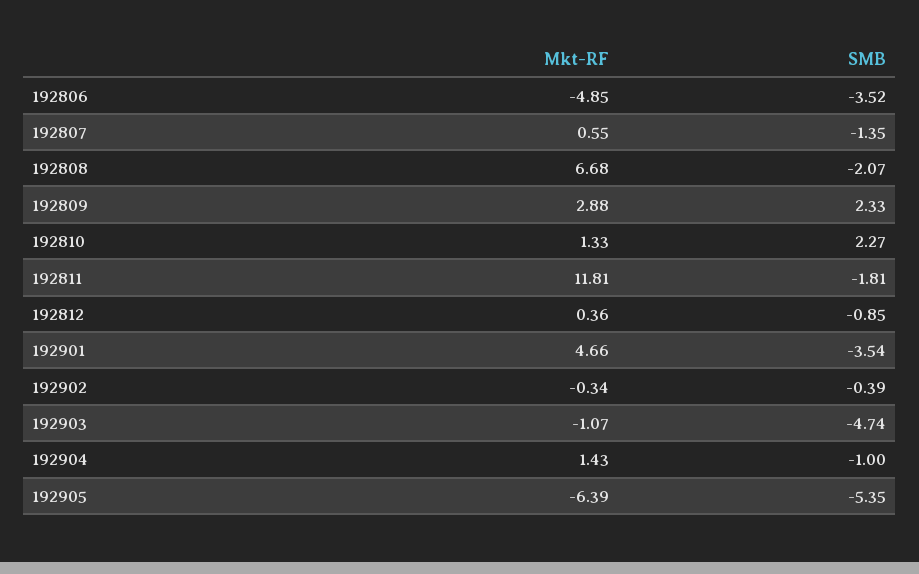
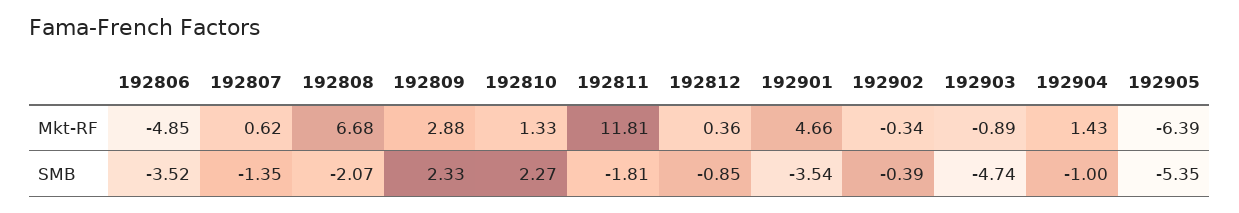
Mkt-RF, 192807: 0.55 -> 0.62
Mkt-RF, 192903: -1.07 -> -0.89

